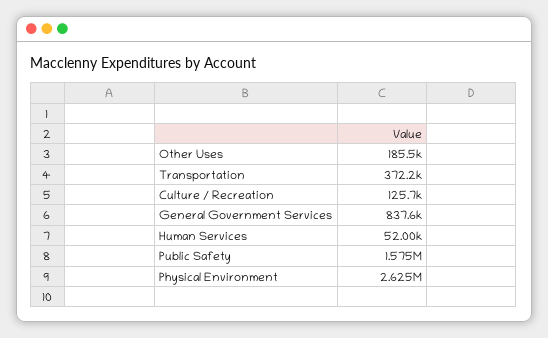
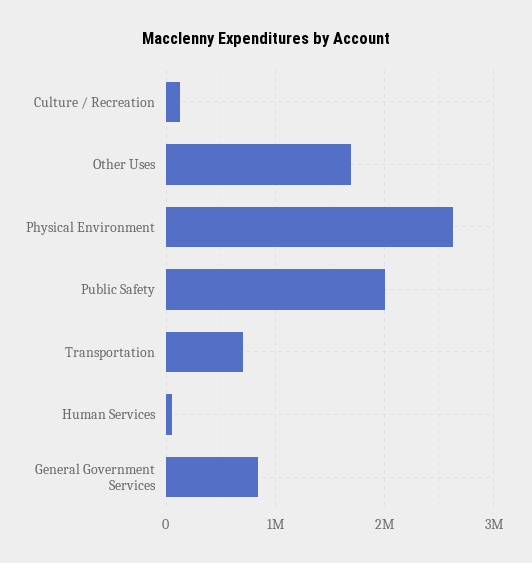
Other Uses: 185500 -> 1700000
Transportation: 372200 -> 700000
Public Safety: 1575000 -> 2000000

